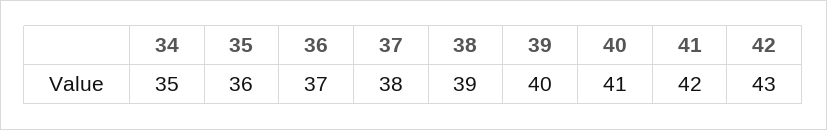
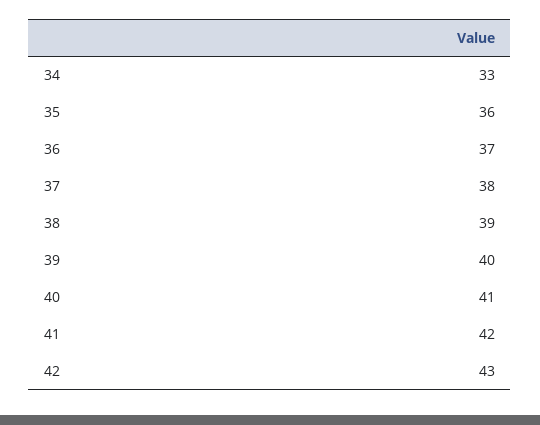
34: 35 -> 33

